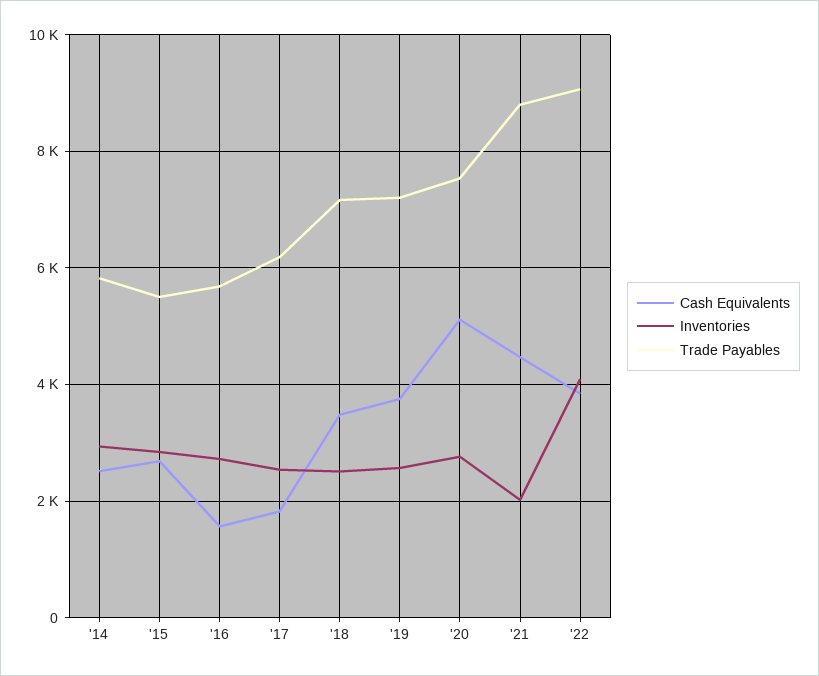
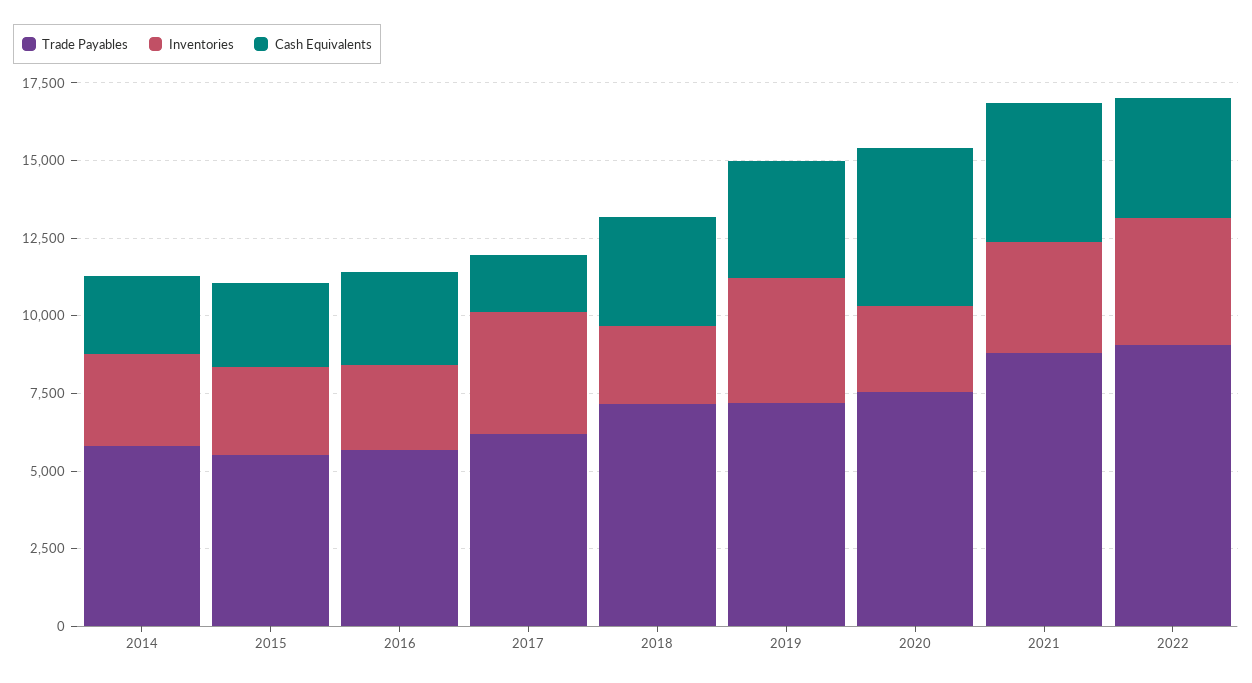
Cash Equivalents, '16: 1600 -> 3000
Inventories, '17: 2600 -> 4000
Inventories, '19: 2600 -> 4000
Inventories, '21: 2000 -> 3500

